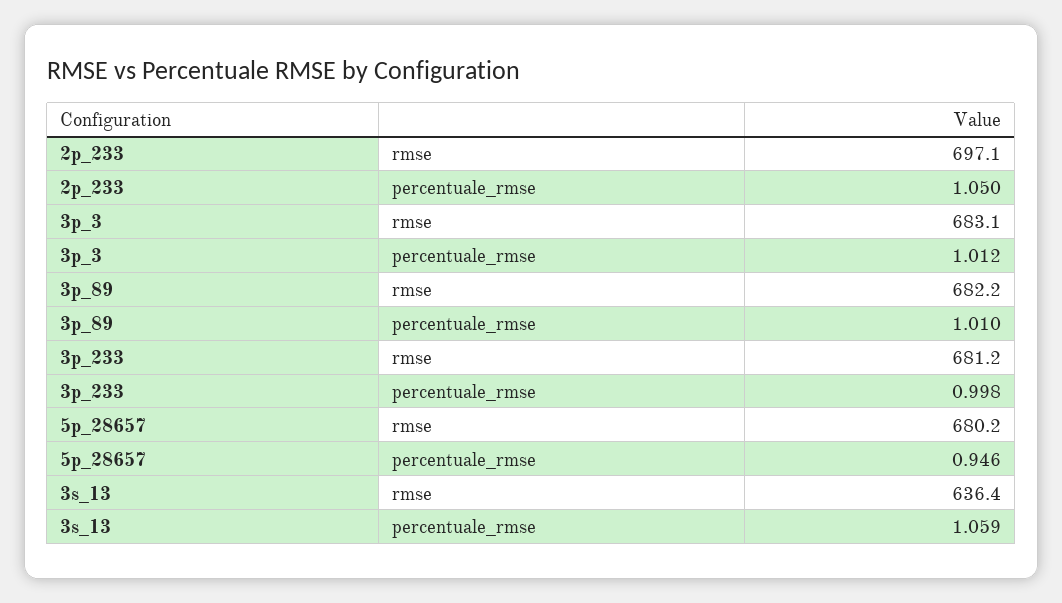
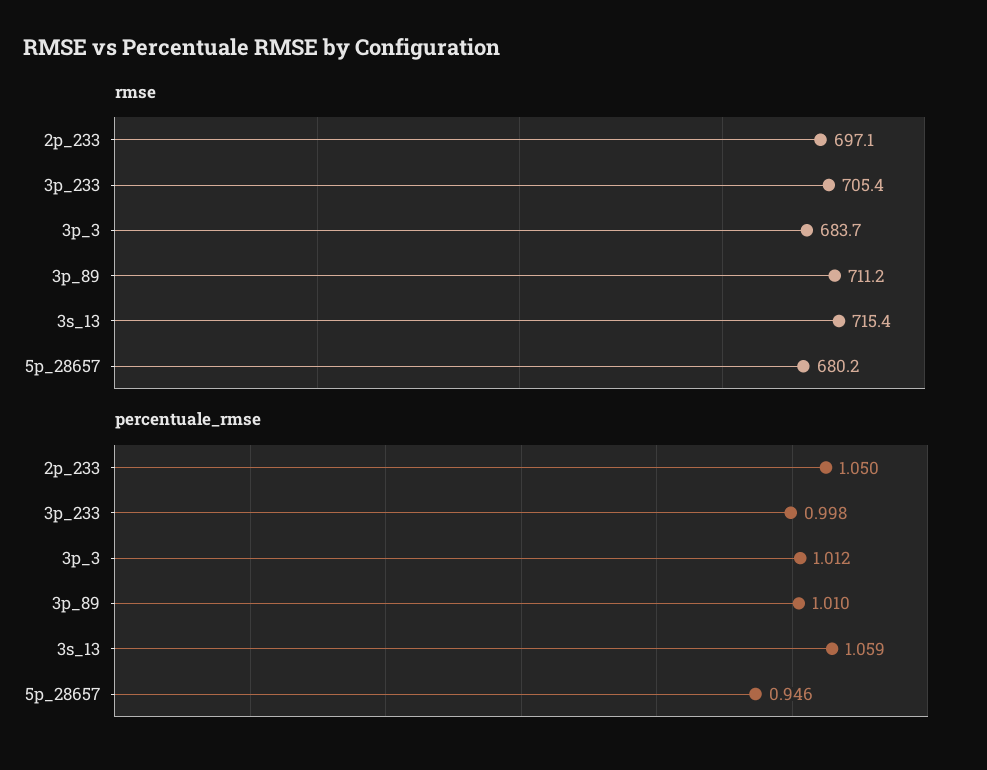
rmse, 3p_3: 683.1 -> 683.7
rmse, 3p_89: 682.2 -> 711.2
rmse, 3p_233: 681.2 -> 705.4
rmse, 3s_13: 636.4 -> 715.4

